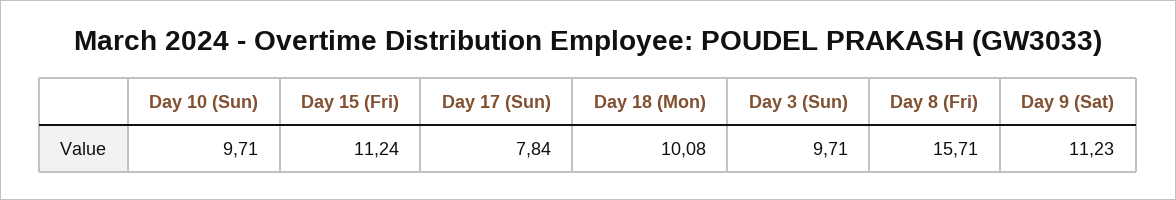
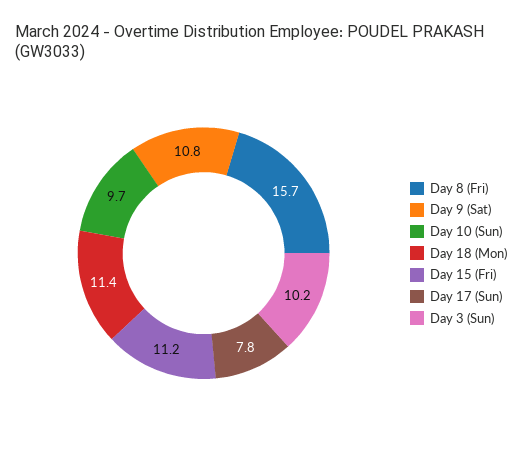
Day 18 (Mon): 10.08 -> 11.4
Day 3 (Sun): 9.71 -> 10.2
Day 9 (Sat): 11.23 -> 10.8

